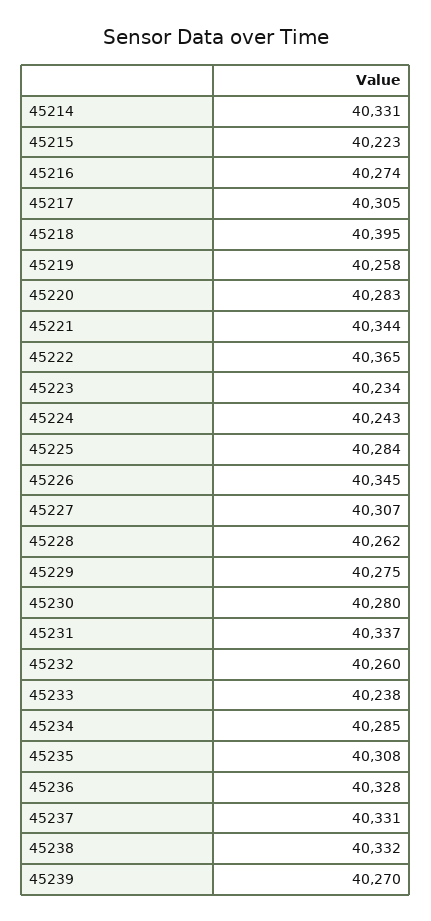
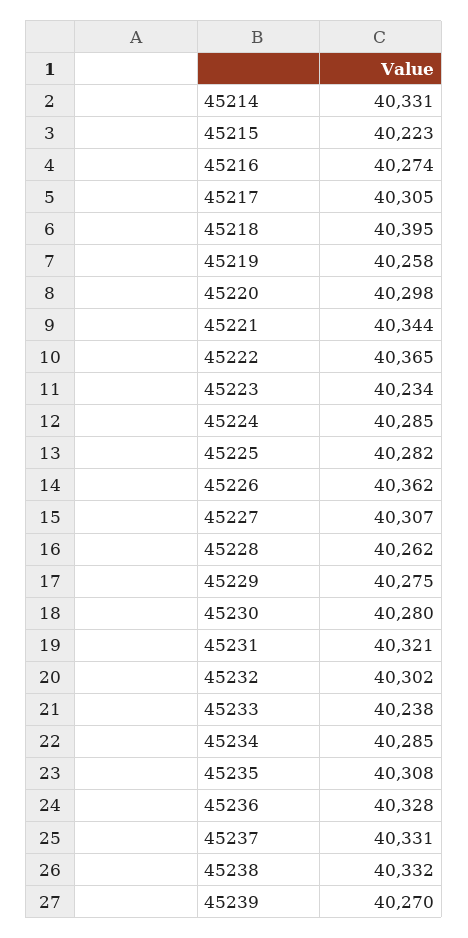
45220: 40283 -> 40298
45224: 40243 -> 40285
45225: 40284 -> 40282
45226: 40345 -> 40362
45231: 40337 -> 40321
45232: 40260 -> 40302

